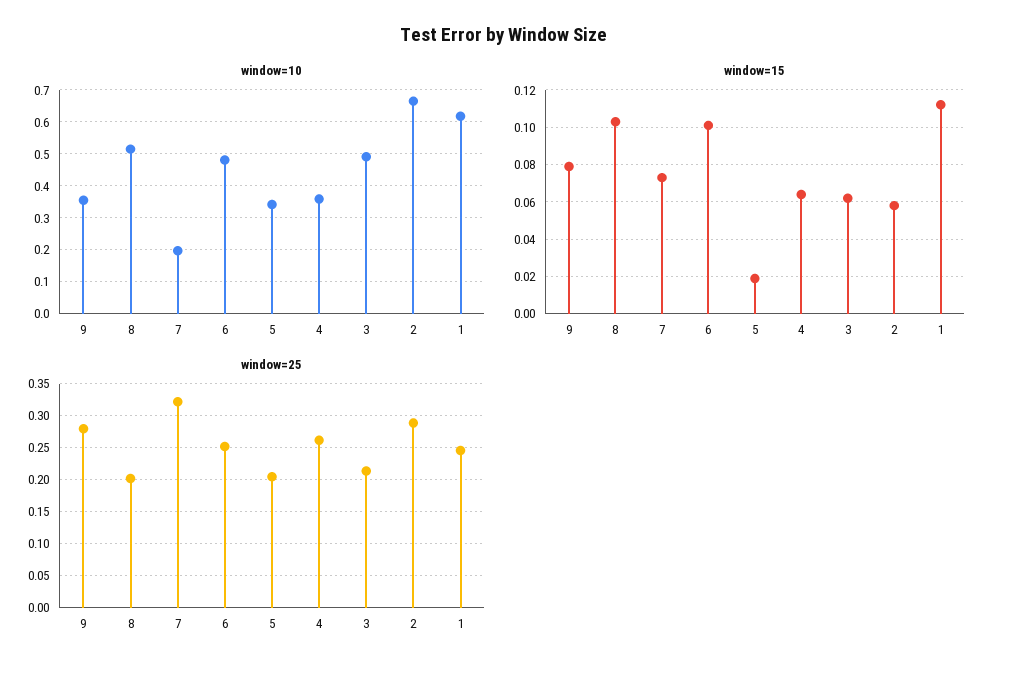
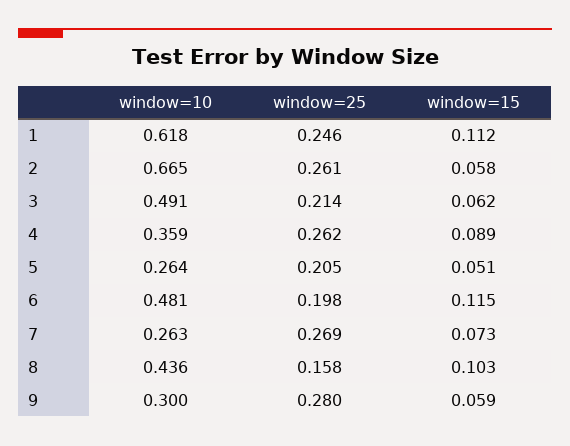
window=10, 9: 0.36 -> 0.3
window=10, 8: 0.52 -> 0.436
window=10, 7: 0.2 -> 0.263
window=10, 5: 0.34 -> 0.264
window=15, 9: 0.08 -> 0.059
window=15, 6: 0.1 -> 0.115
window=15, 5: 0.02 -> 0.051
window=15, 4: 0.065 -> 0.089
window=25, 8: 0.2 -> 0.158
window=25, 7: 0.32 -> 0.269
window=25, 6: 0.25 -> 0.198
window=25, 2: 0.29 -> 0.261

